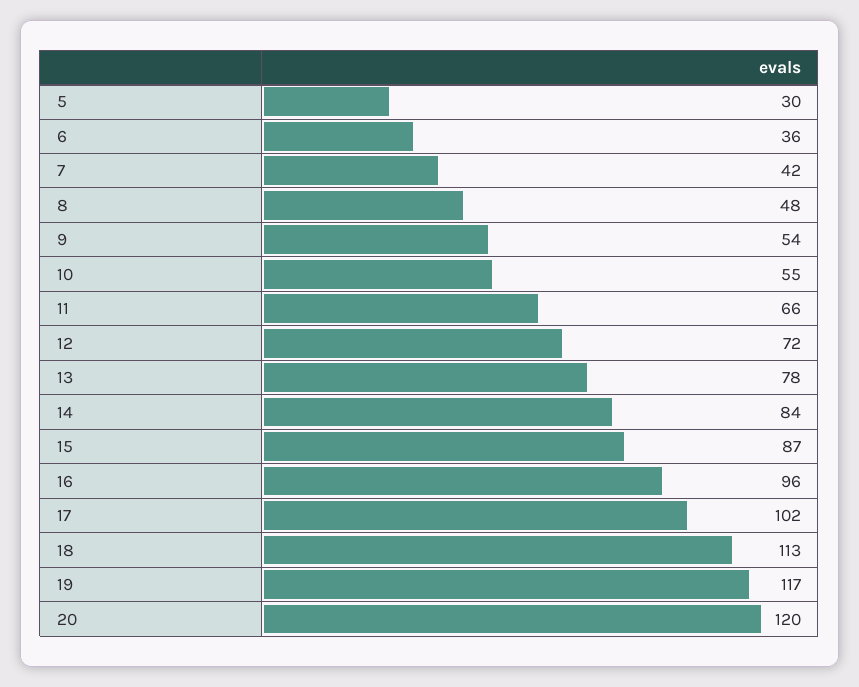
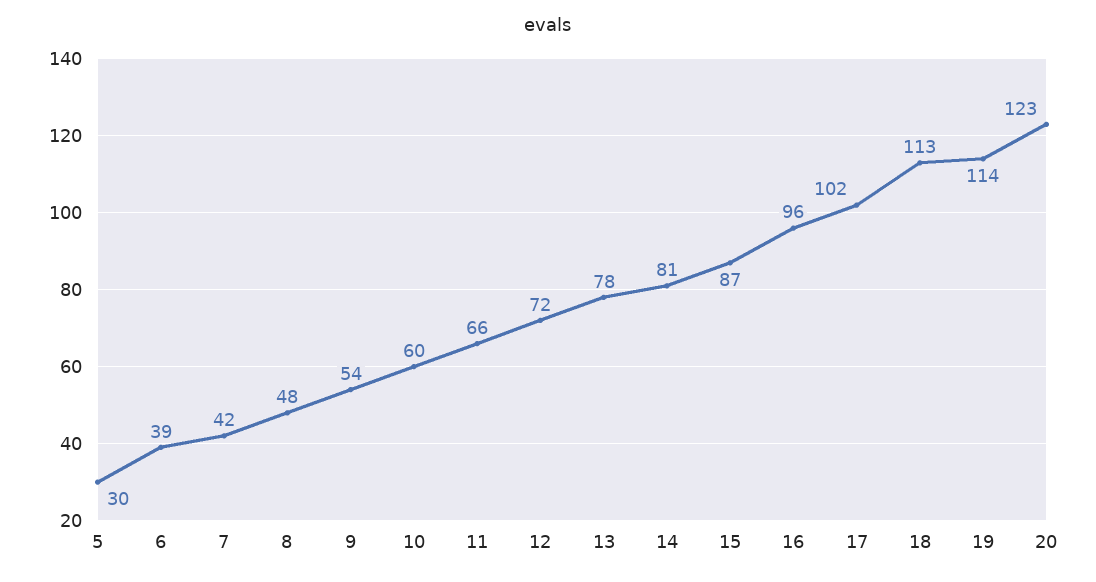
6: 36 -> 39
10: 55 -> 60
14: 84 -> 81
19: 117 -> 114
20: 120 -> 123

